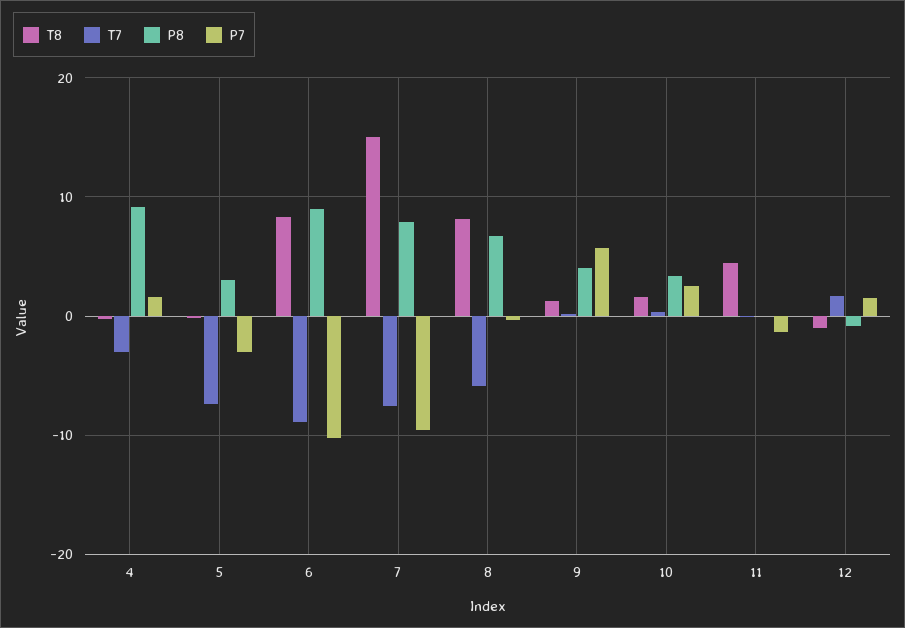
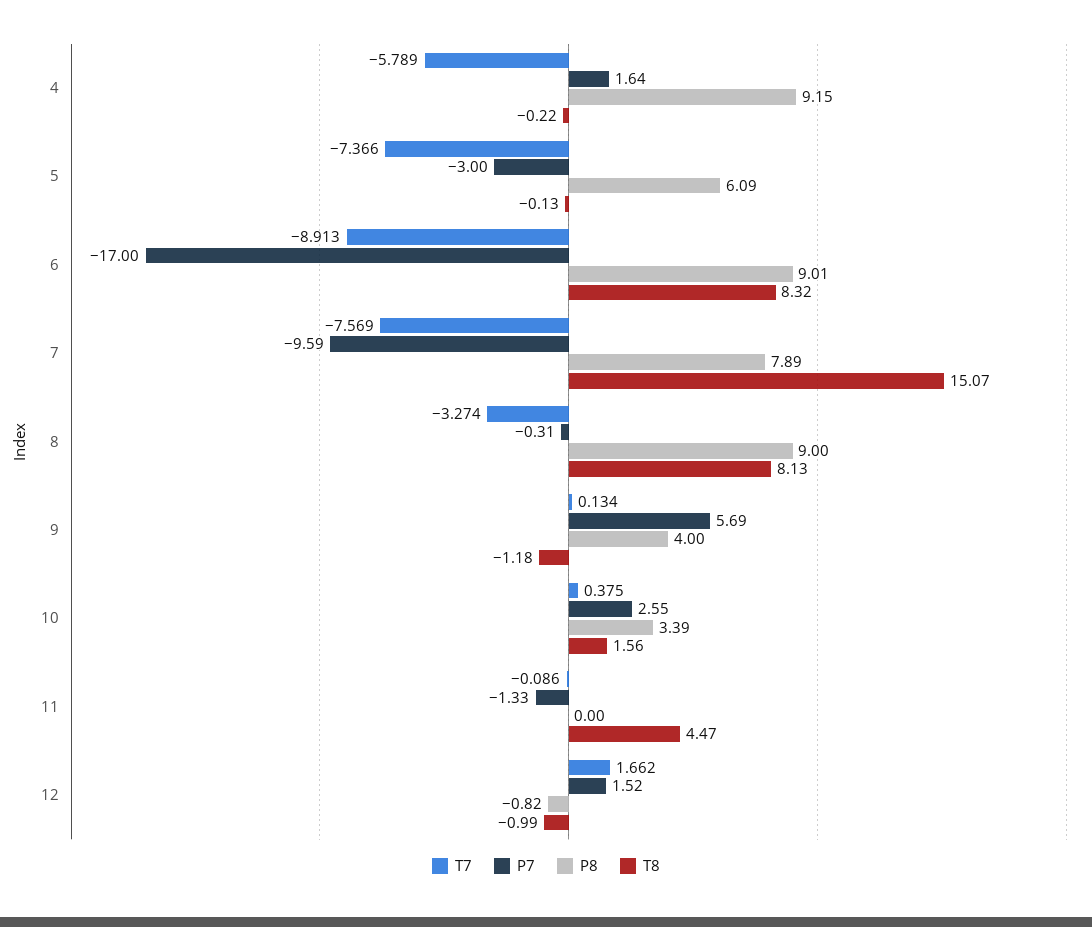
T7, 4: -3 -> -5.789
P8, 5: 3 -> 6.09
P7, 6: -10 -> -17
T7, 8: -6 -> -3.274
P8, 8: 7 -> 9
T8, 9: 1 -> -1.18

